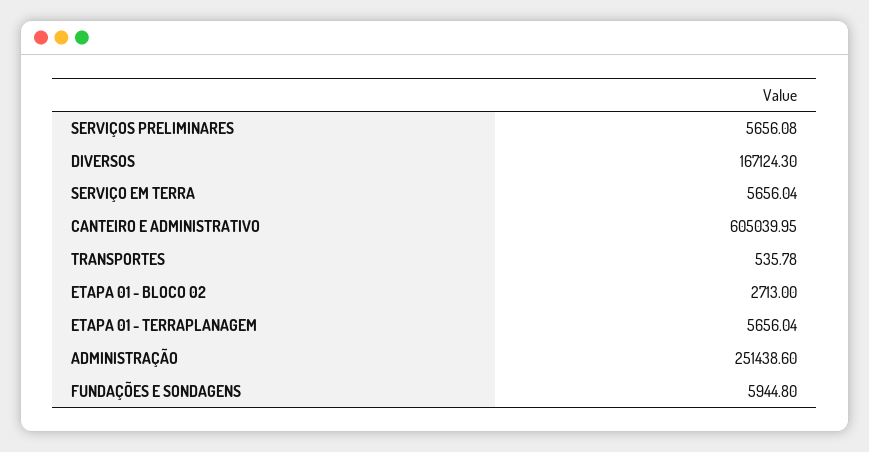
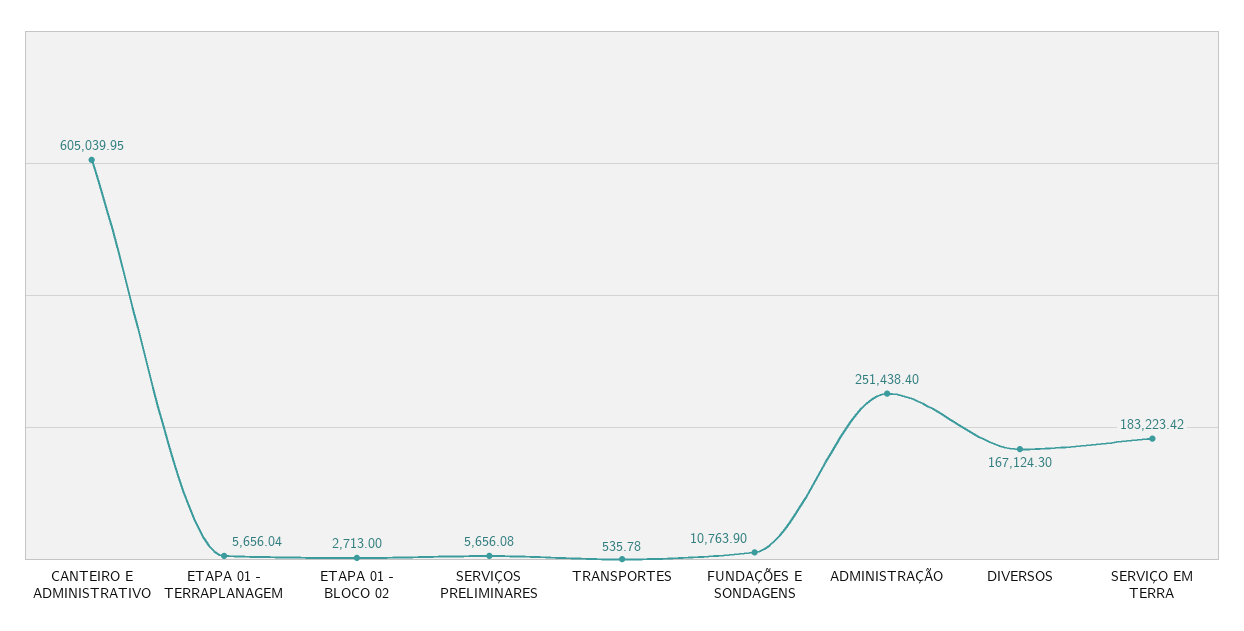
SERVIÇO EM TERRA: 5656.04 -> 183223.42
ADMINISTRAÇÃO: 251438.6 -> 251438.4
FUNDAÇÕES E SONDAGENS: 5944.8 -> 10763.9

